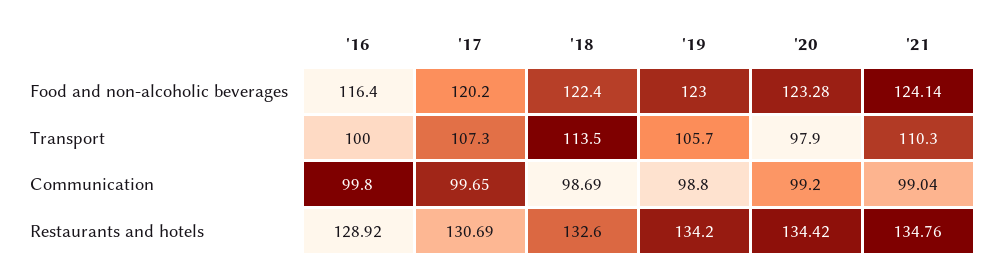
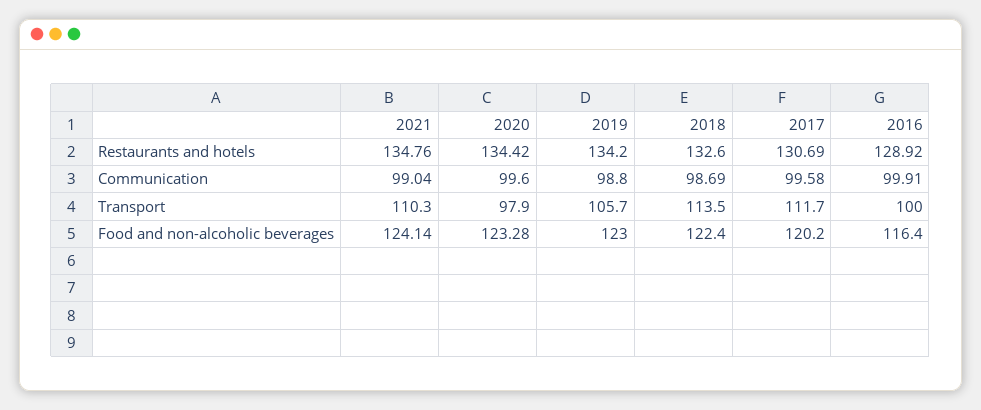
'17, Transport: 107.3 -> 111.7
'16, Communication: 99.8 -> 99.91
'17, Communication: 99.65 -> 99.58
'20, Communication: 99.2 -> 99.6

